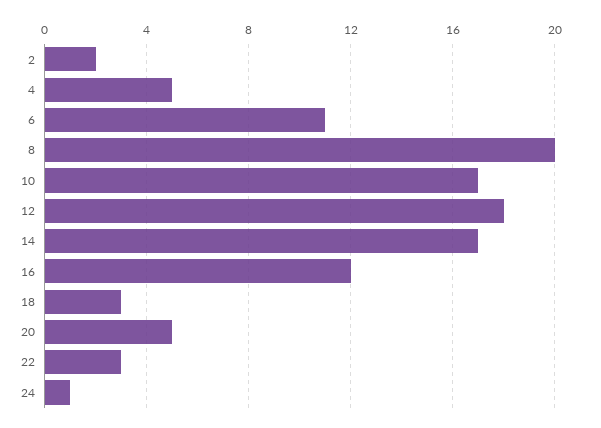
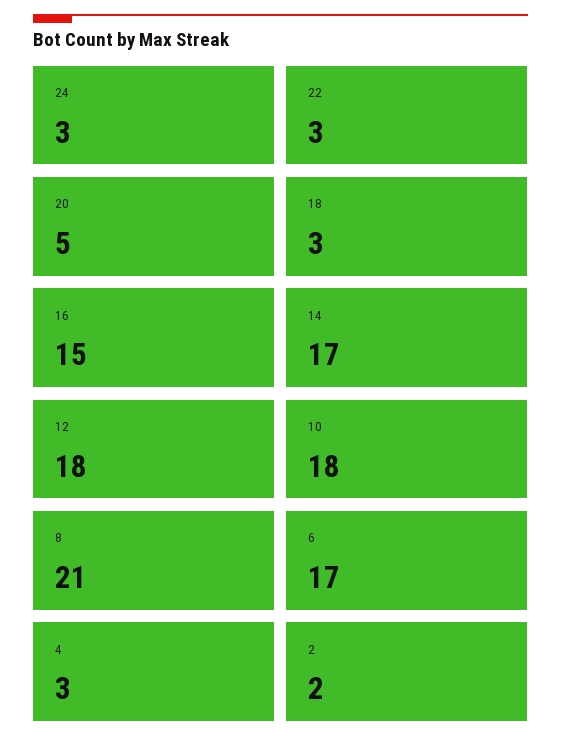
4: 5 -> 3
6: 11 -> 17
8: 20 -> 21
10: 17 -> 18
16: 12 -> 15
24: 1 -> 3

